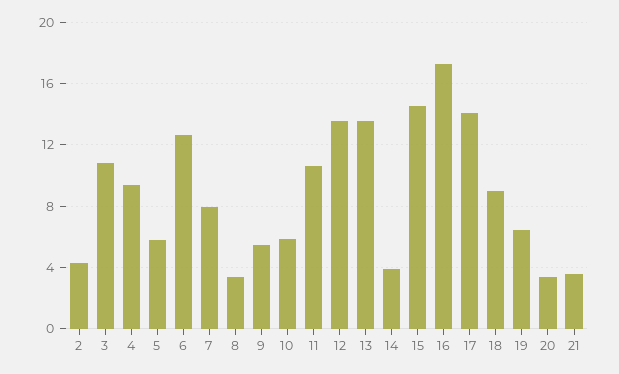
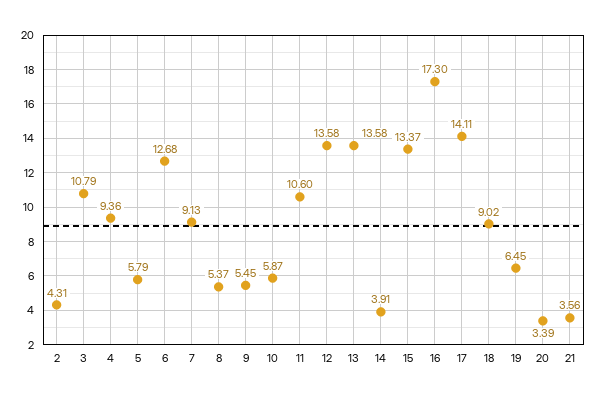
7: 8 -> 9.13
8: 3.5 -> 5.37
15: 14.5 -> 13.37

